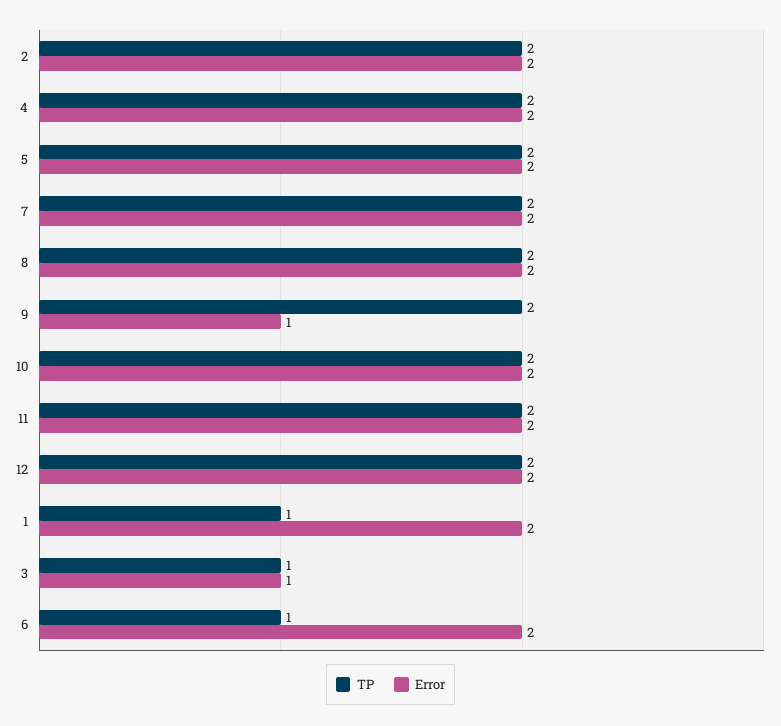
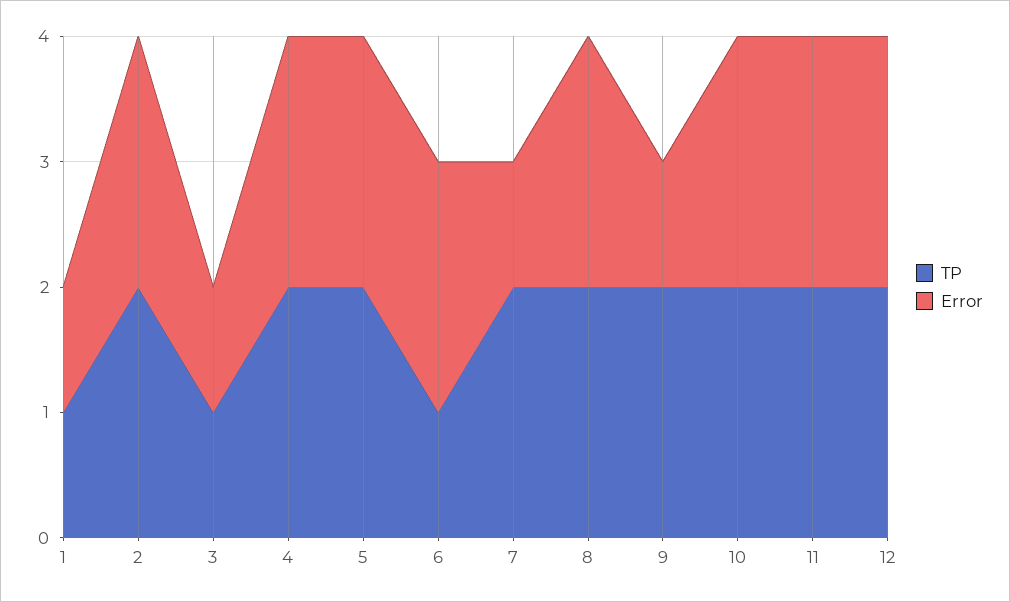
Error, 7: 2 -> 1
Error, 1: 2 -> 1

